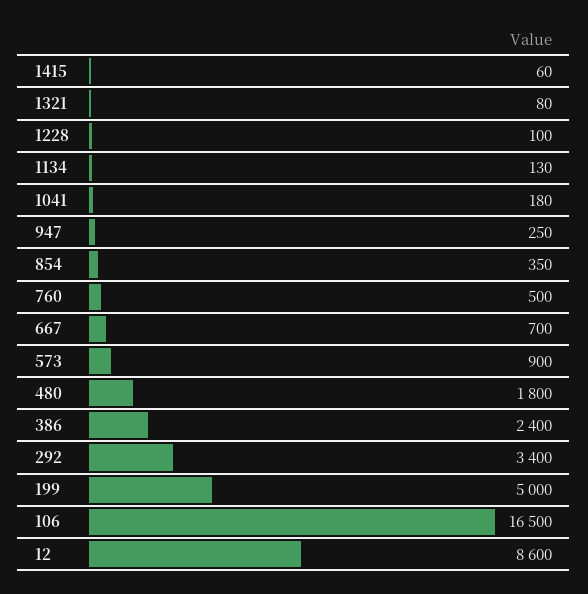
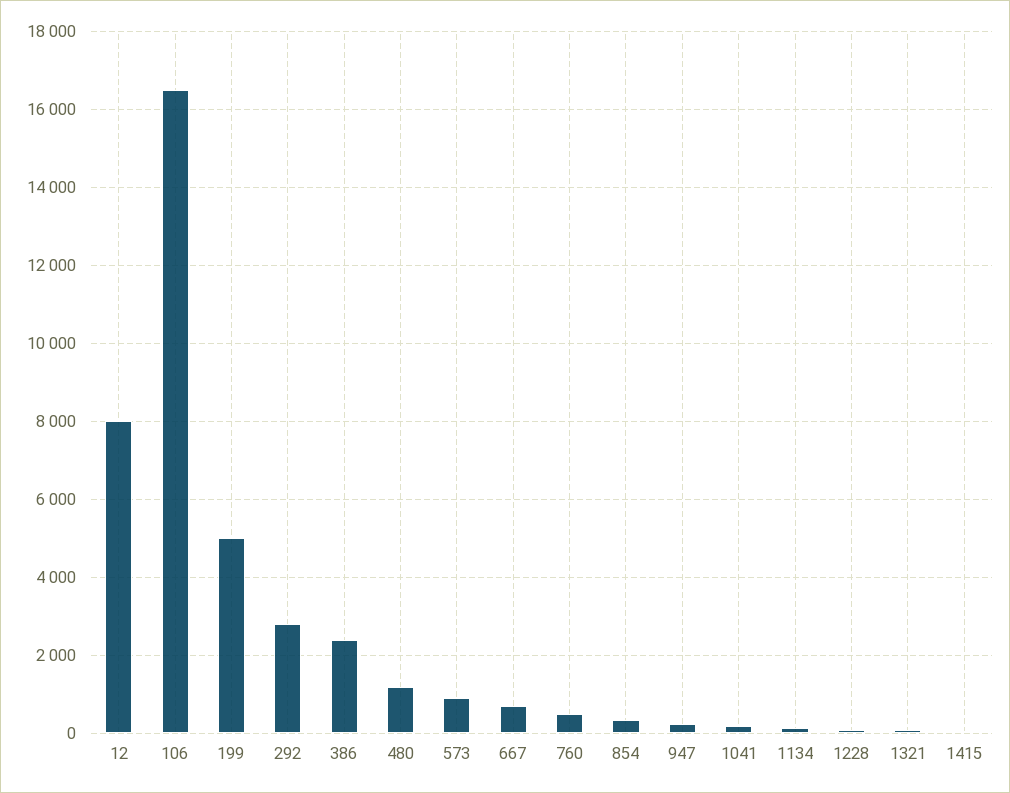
480: 1800 -> 1200
292: 3400 -> 2800
12: 8600 -> 8000

